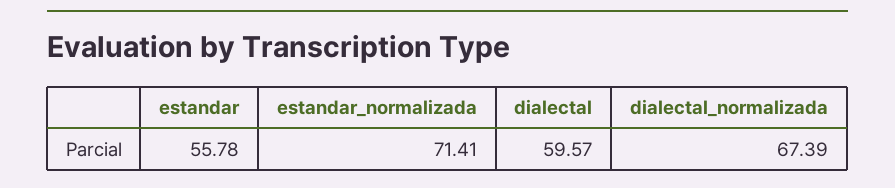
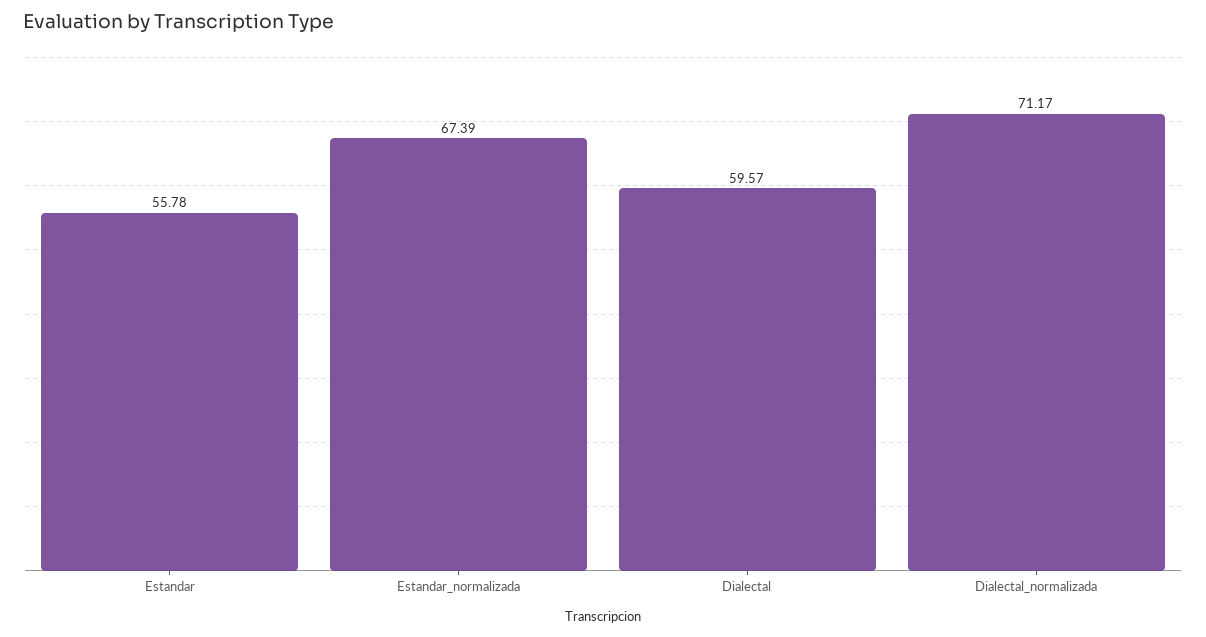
estandar_normalizada: 71.41 -> 67.39
dialectal_normalizada: 67.39 -> 71.17

